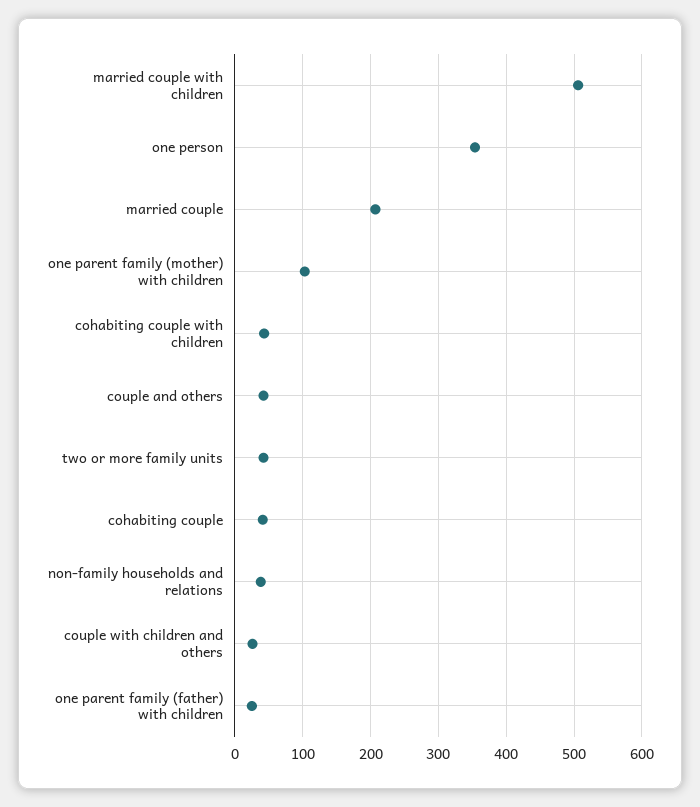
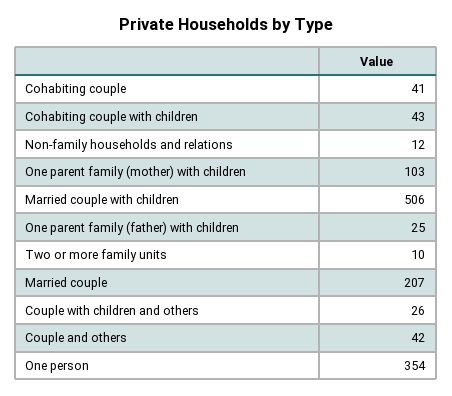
two or more family units: 40 -> 10
non-family households and relations: 40 -> 12

